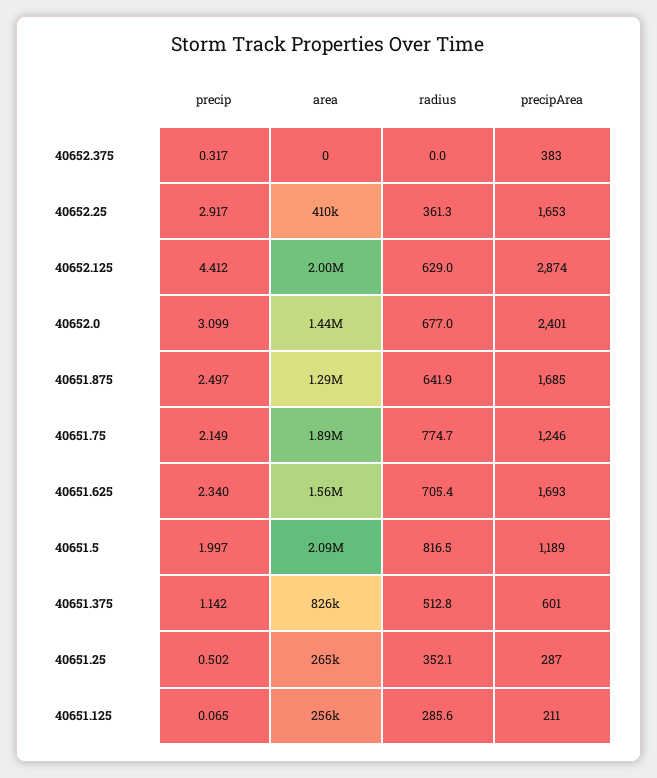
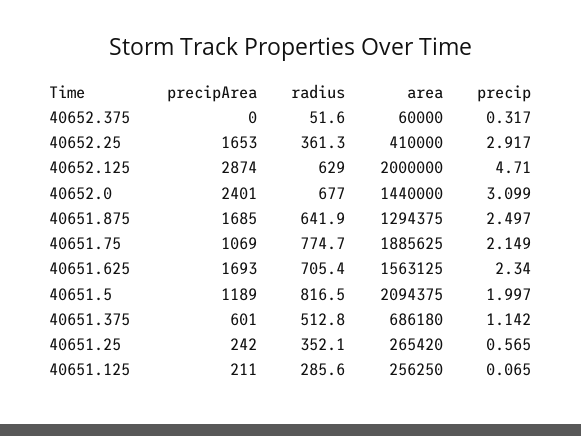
area, 40652.375: 0 -> 60000
radius, 40652.375: 0 -> 51.6
precipArea, 40652.375: 383 -> 0
precip, 40652.125: 4.412 -> 4.71
precipArea, 40651.75: 1246 -> 1069
area, 40651.375: 826000 -> 686180
precip, 40651.25: 0.502 -> 0.565
precipArea, 40651.25: 287 -> 242

